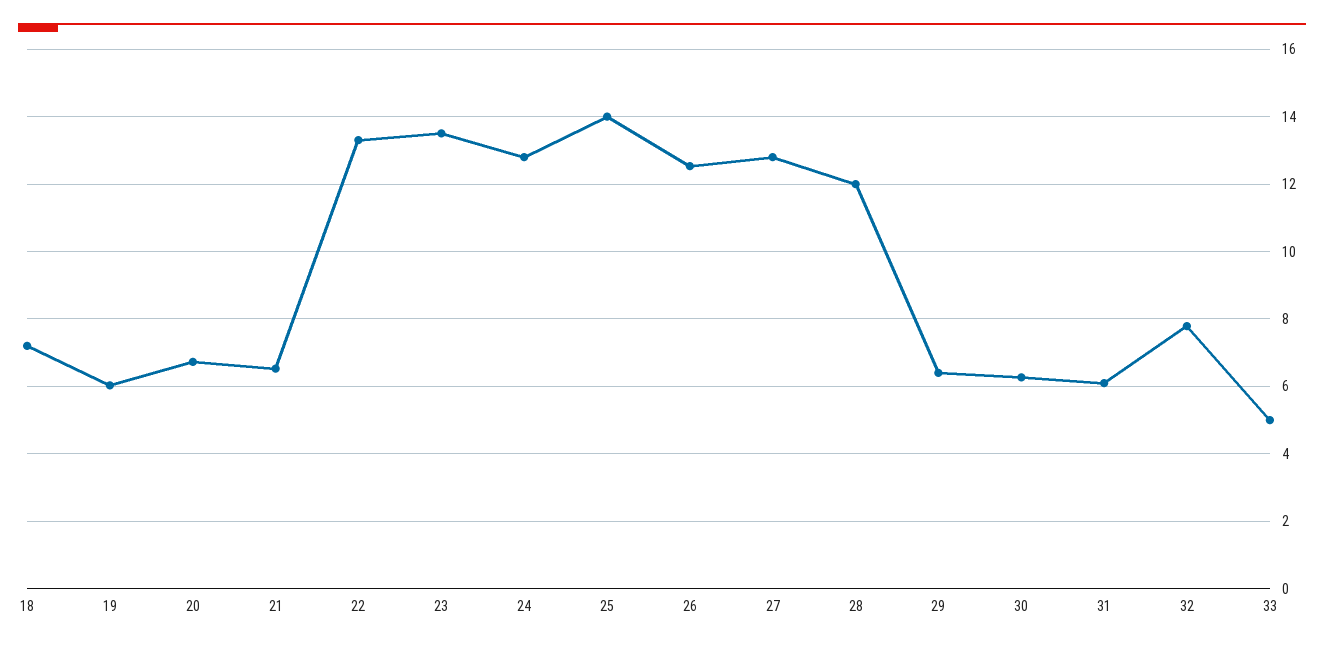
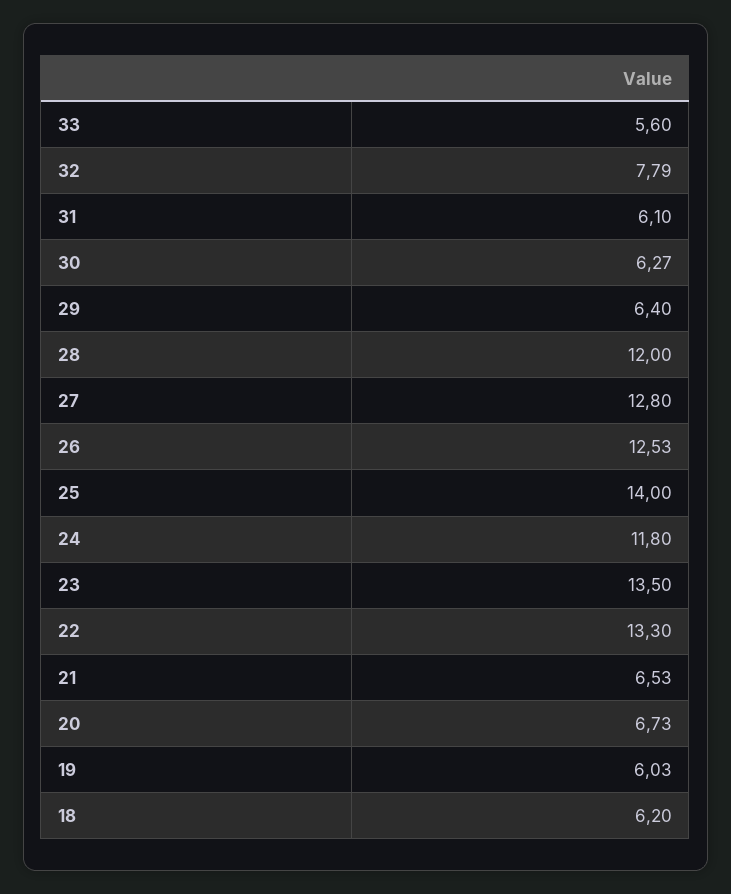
18: 7.2 -> 6.2
24: 12.8 -> 11.8
33: 5 -> 5.6

